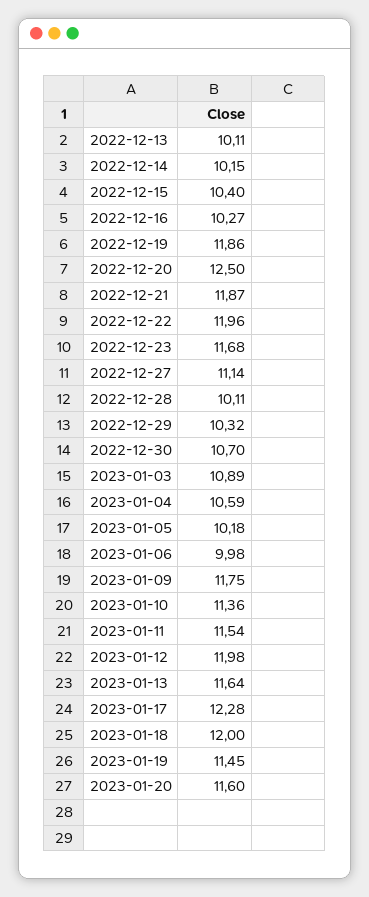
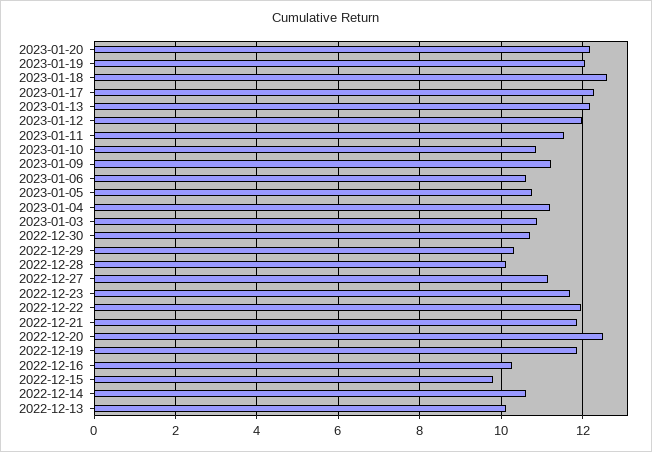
2022-12-14: 10.15 -> 10.6
2022-12-15: 10.4 -> 9.8
2023-01-04: 10.59 -> 11.2
2023-01-05: 10.18 -> 10.8
2023-01-06: 9.98 -> 10.6
2023-01-09: 11.75 -> 11.2
2023-01-10: 11.36 -> 10.8
2023-01-13: 11.64 -> 12.2
2023-01-18: 12 -> 12.6
2023-01-19: 11.45 -> 12
2023-01-20: 11.6 -> 12.2

